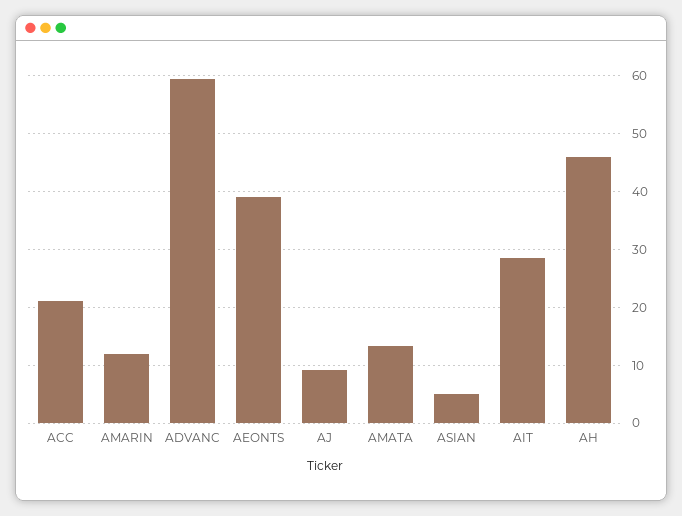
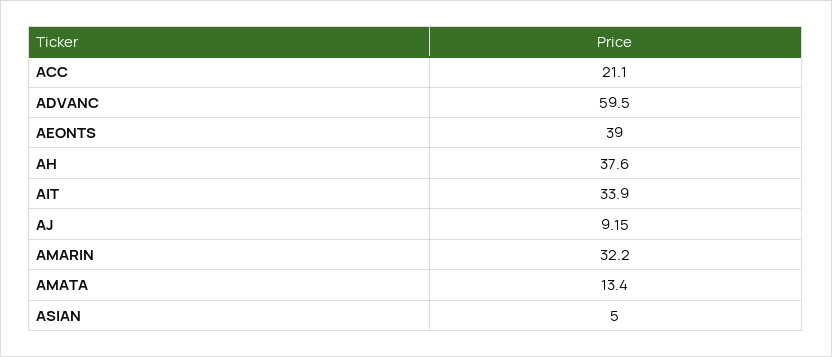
AMARIN: 12 -> 32.2
AIT: 28 -> 33.9
AH: 46 -> 37.6

